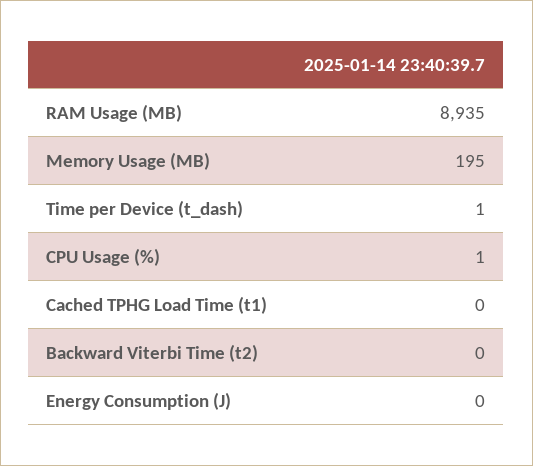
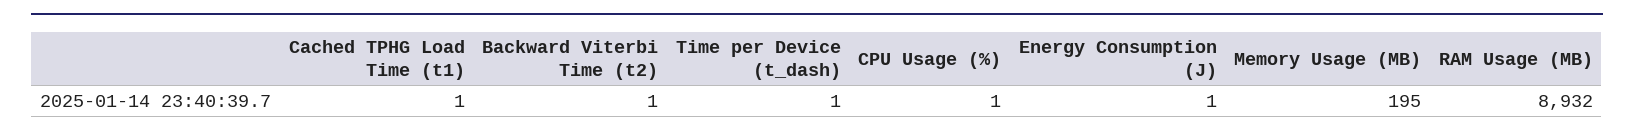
RAM Usage (MB): 8935 -> 8932
Cached TPHG Load Time (t1): 0 -> 1
Backward Viterbi Time (t2): 0 -> 1
Energy Consumption (J): 0 -> 1

